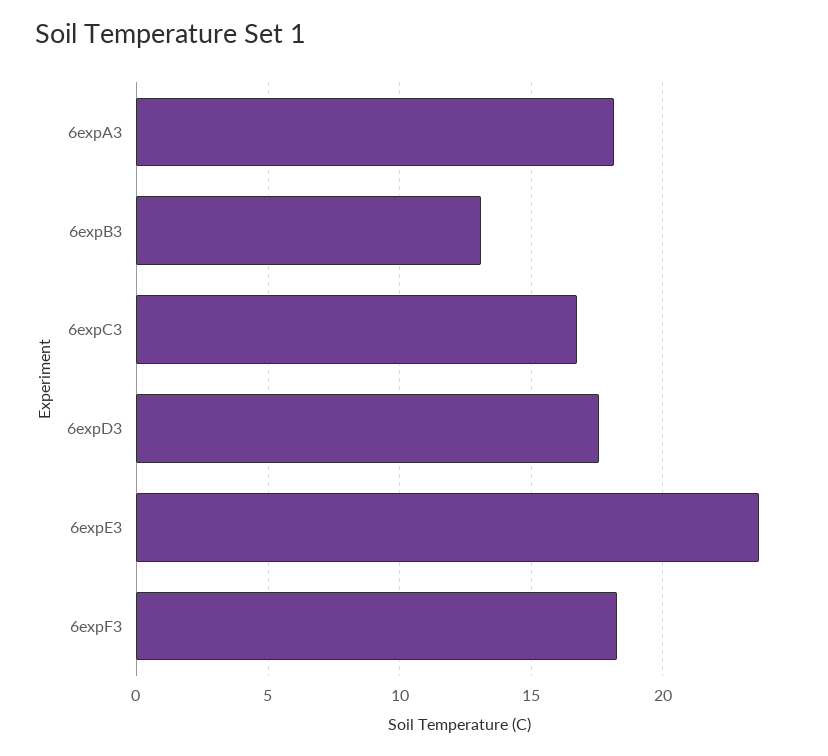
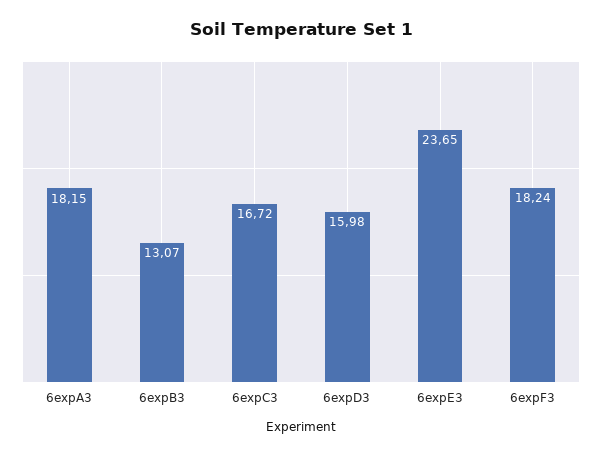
6expD3: 17.5 -> 15.98

